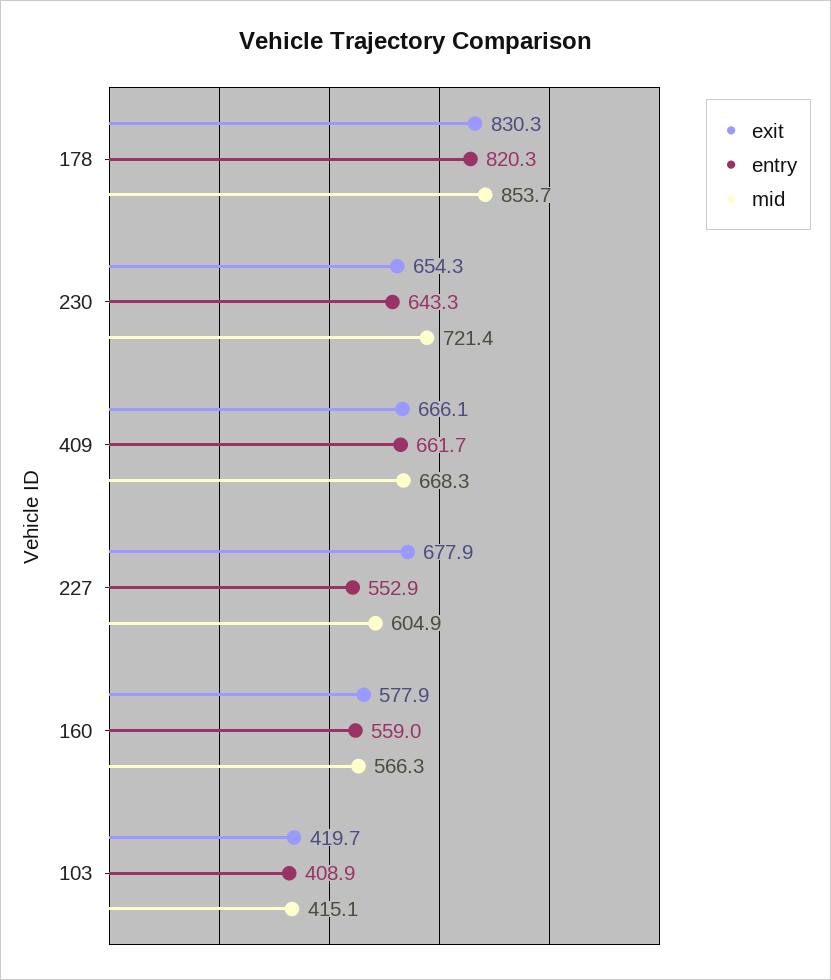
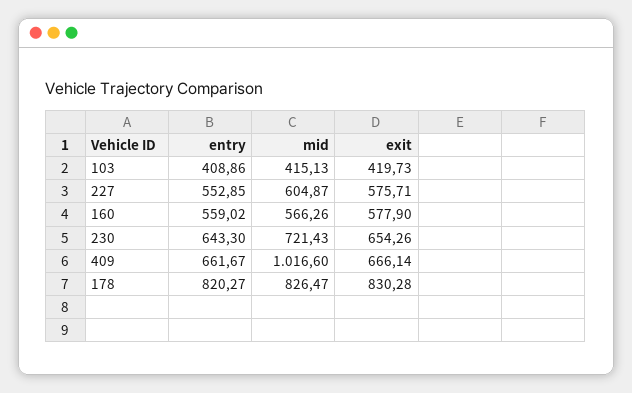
mid, 178: 853.7 -> 826.47
mid, 409: 668.3 -> 1016.6
exit, 227: 677.9 -> 575.71

